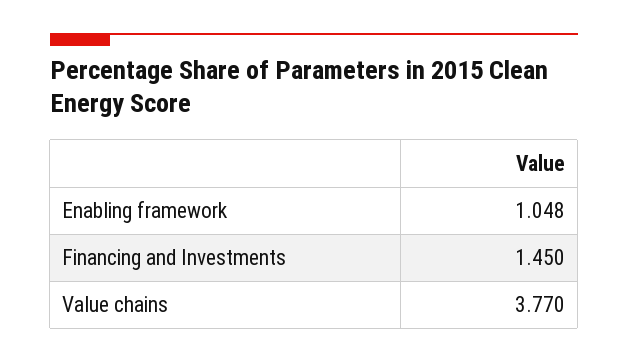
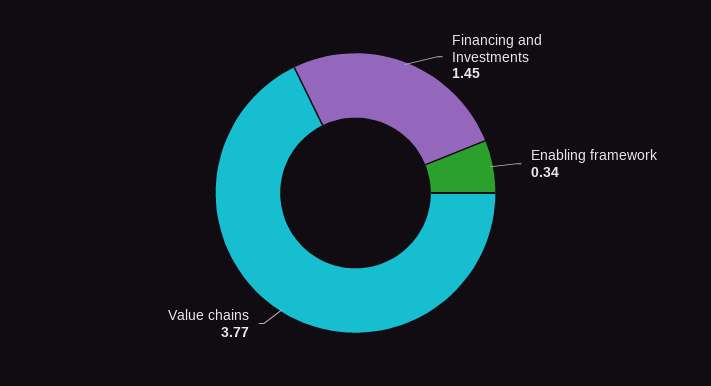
Enabling framework: 1.048 -> 0.34

